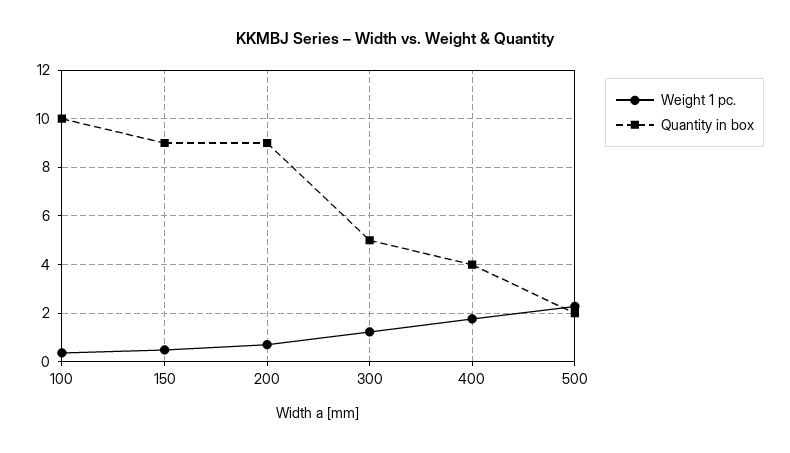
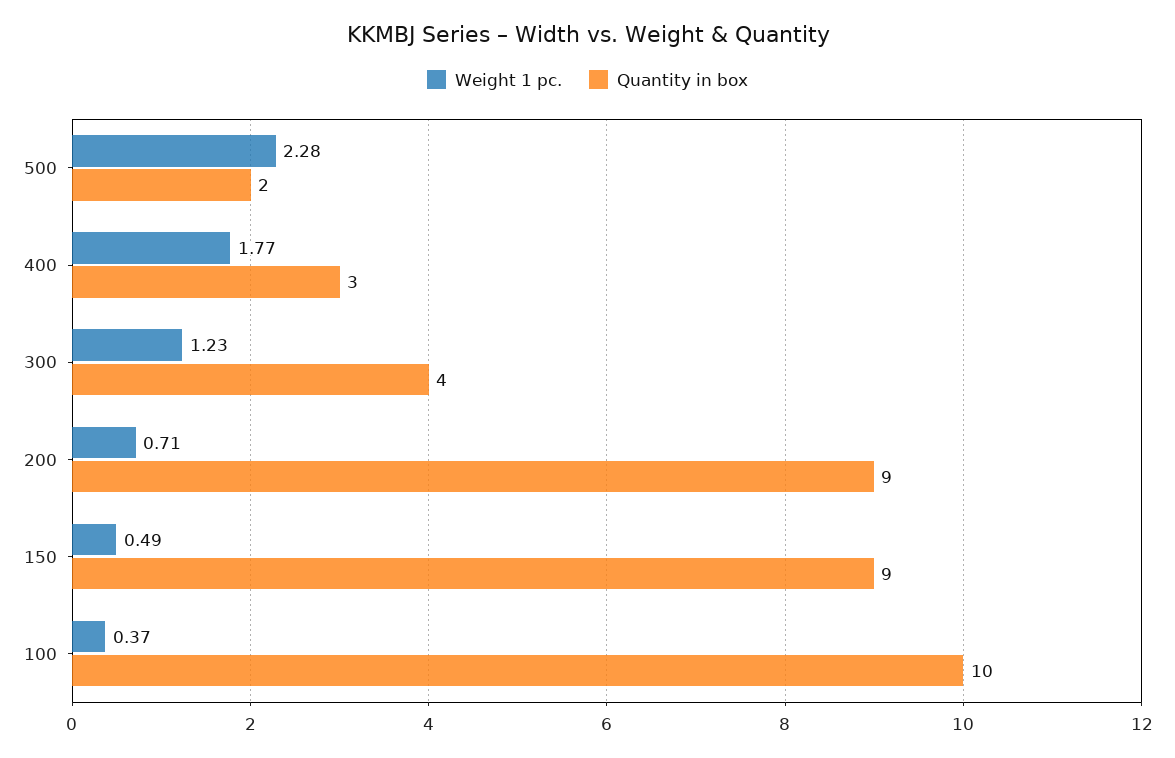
Quantity in box, 300: 5 -> 4
Quantity in box, 400: 4 -> 3

